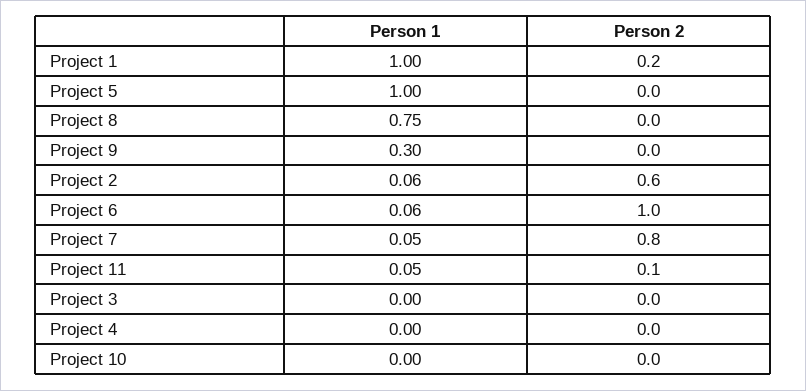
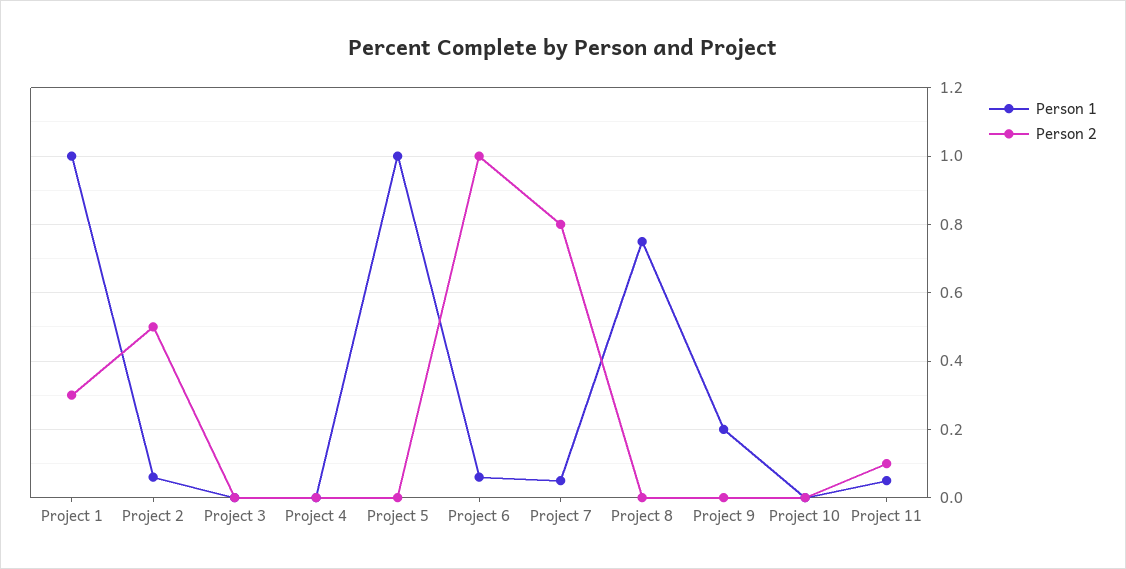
Person 2, Project 1: 0.2 -> 0.3
Person 1, Project 9: 0.3 -> 0.2
Person 2, Project 2: 0.6 -> 0.5

